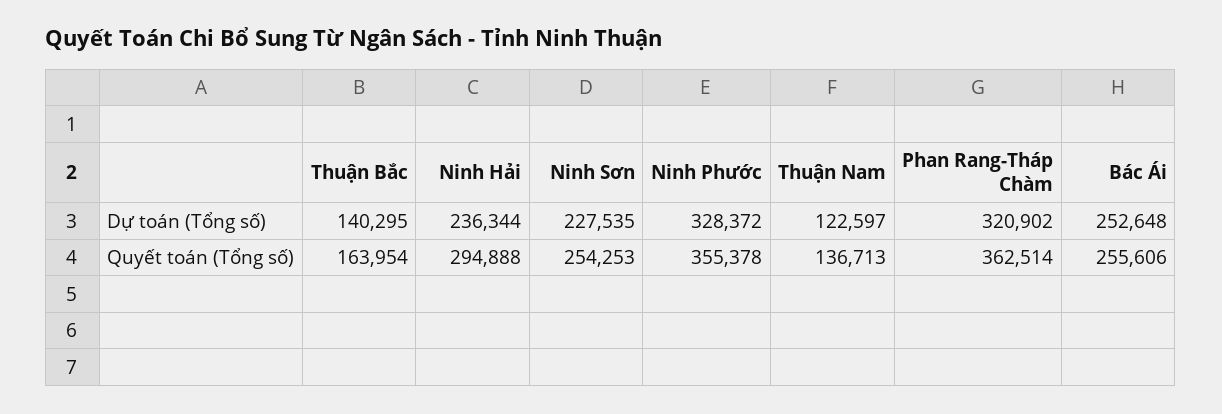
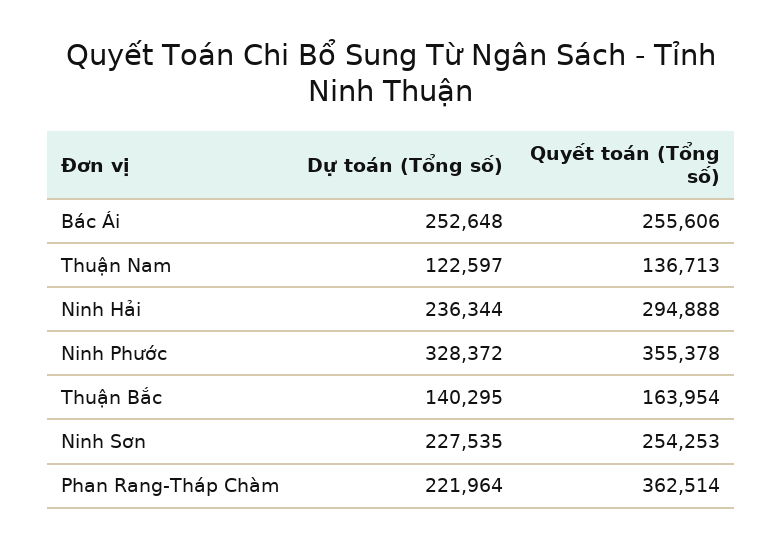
Phan Rang-Tháp Chàm, Dự toán (Tổng số): 320902 -> 221964

